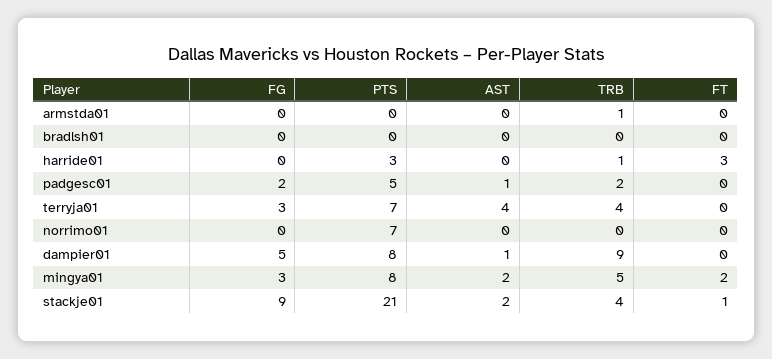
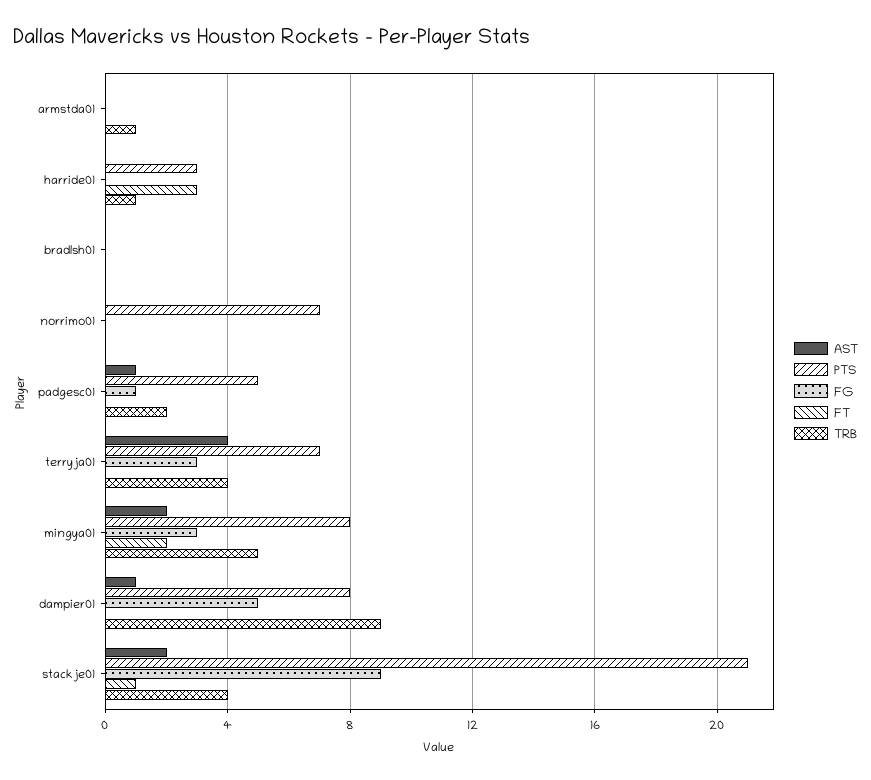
FG, padgesc01: 2 -> 1

